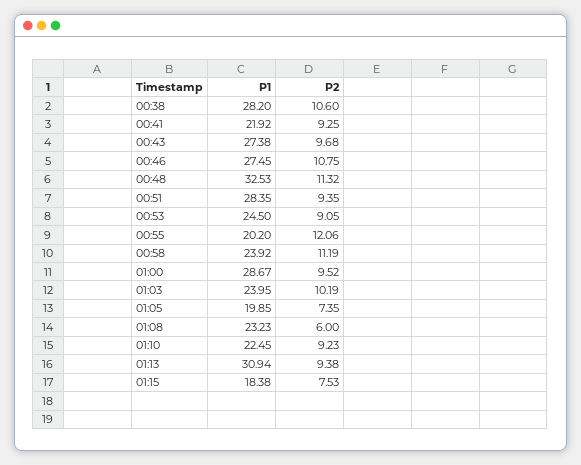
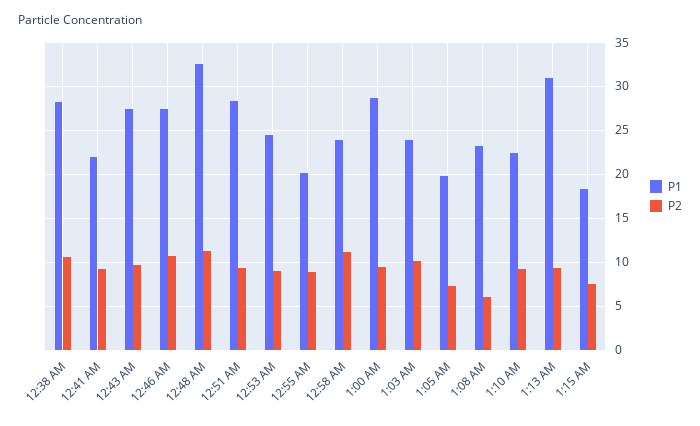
P2, 00:55: 12.06 -> 9

